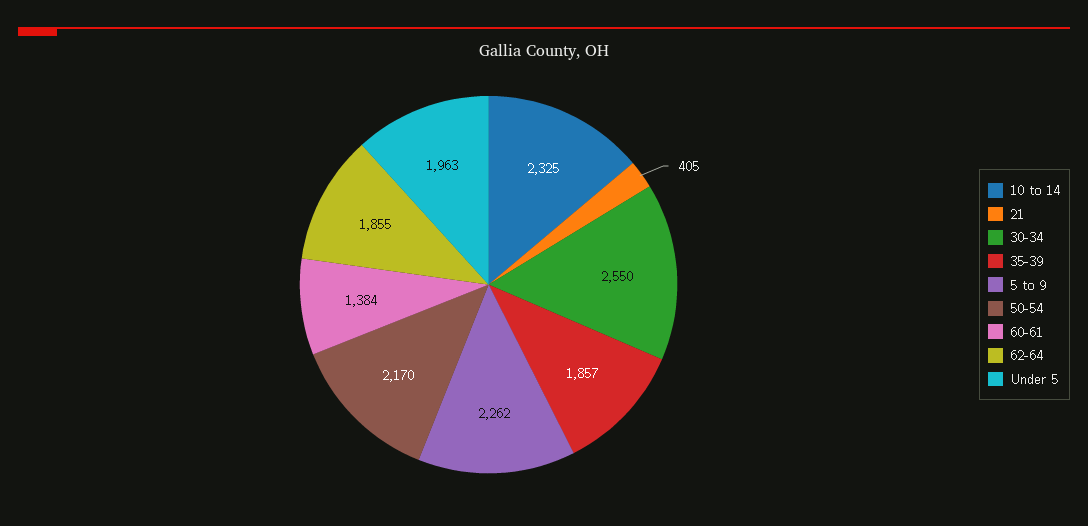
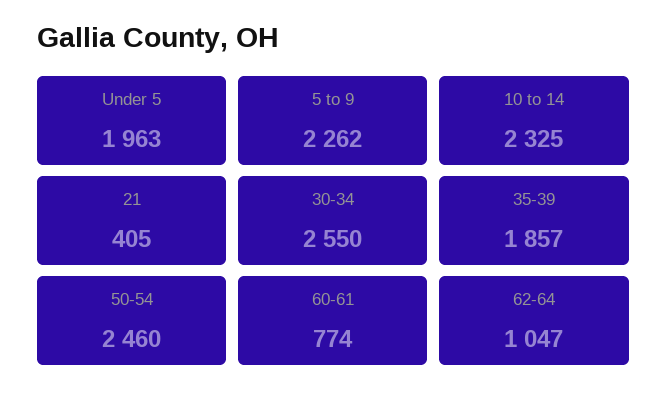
50-54: 2170 -> 2460
60-61: 1384 -> 774
62-64: 1855 -> 1047

